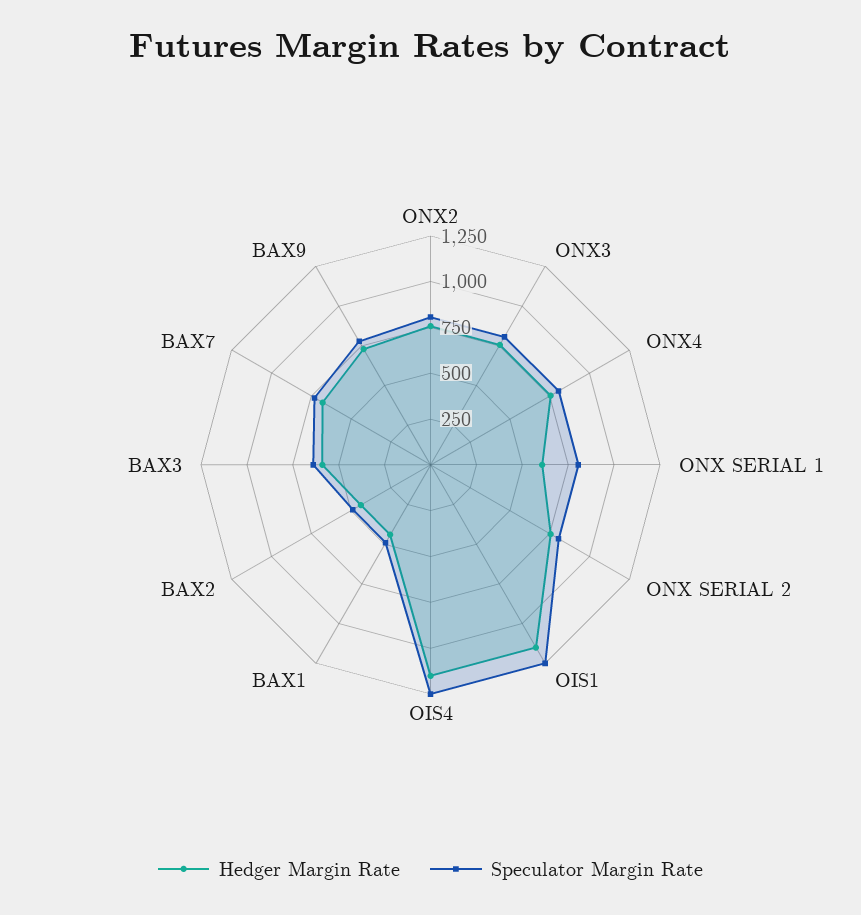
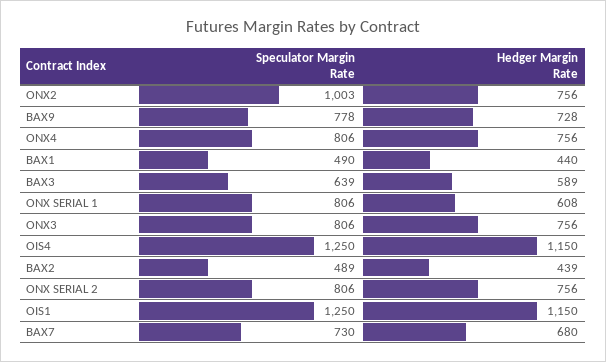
Speculator Margin Rate, ONX2: 800 -> 1003

